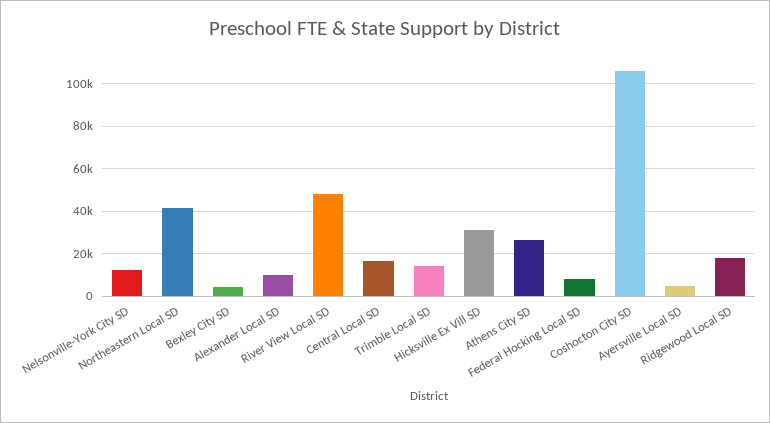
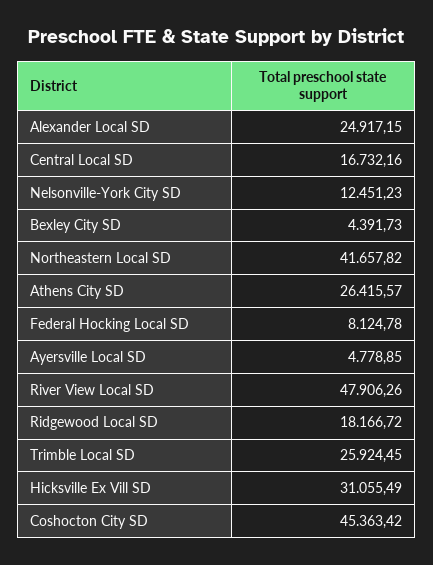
Alexander Local SD: 10000 -> 24917.15
Trimble Local SD: 15000 -> 25924.45
Coshocton City SD: 105000 -> 45363.42

